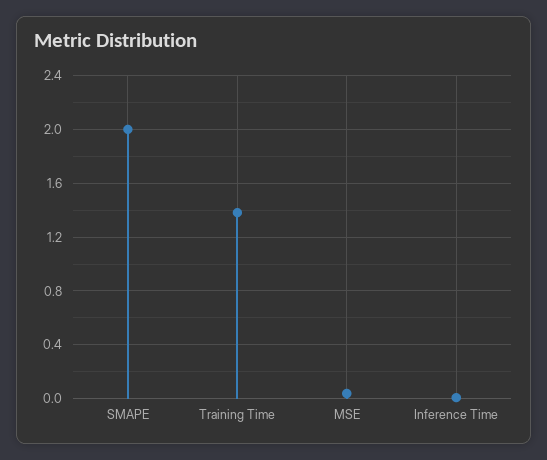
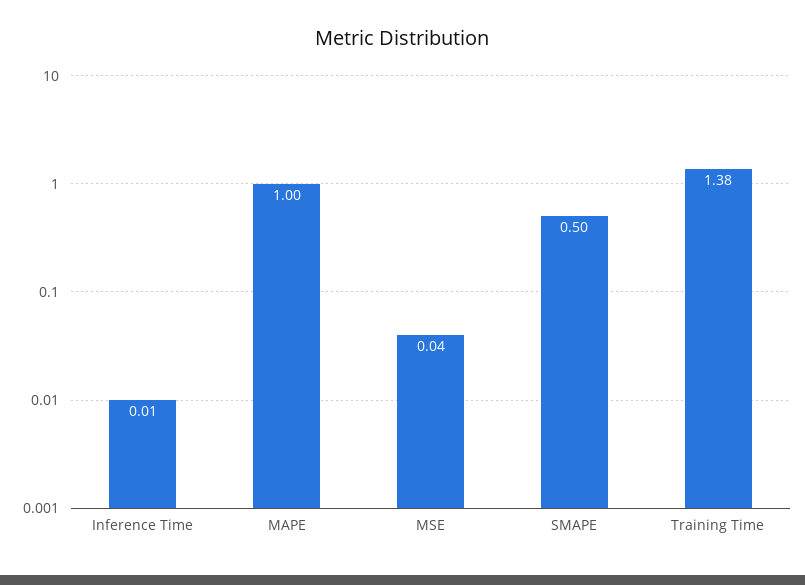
SMAPE: 2 -> 0.5
MAPE: none -> 1

